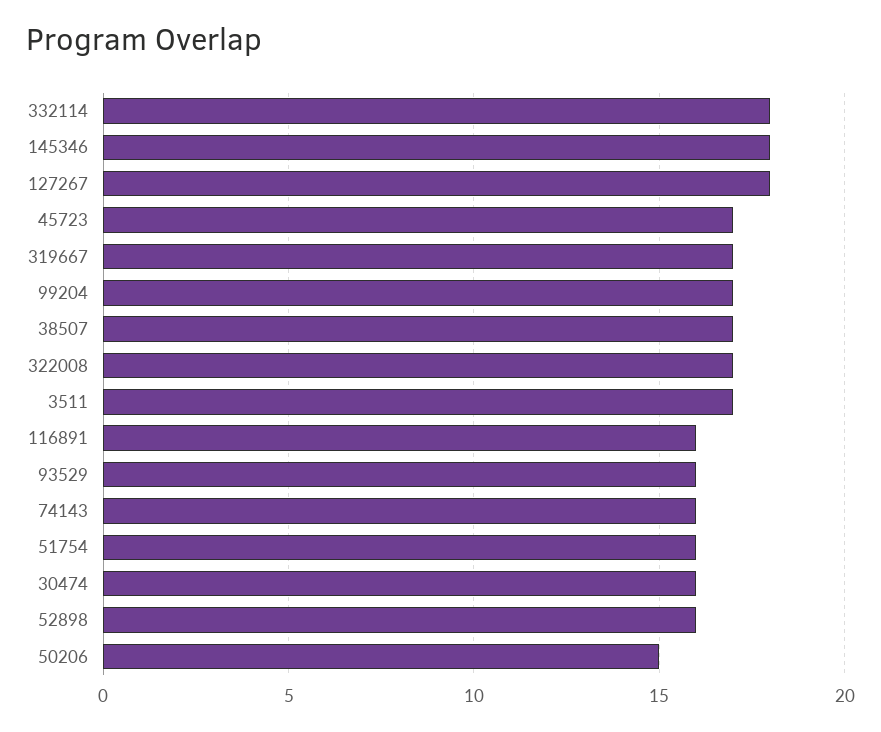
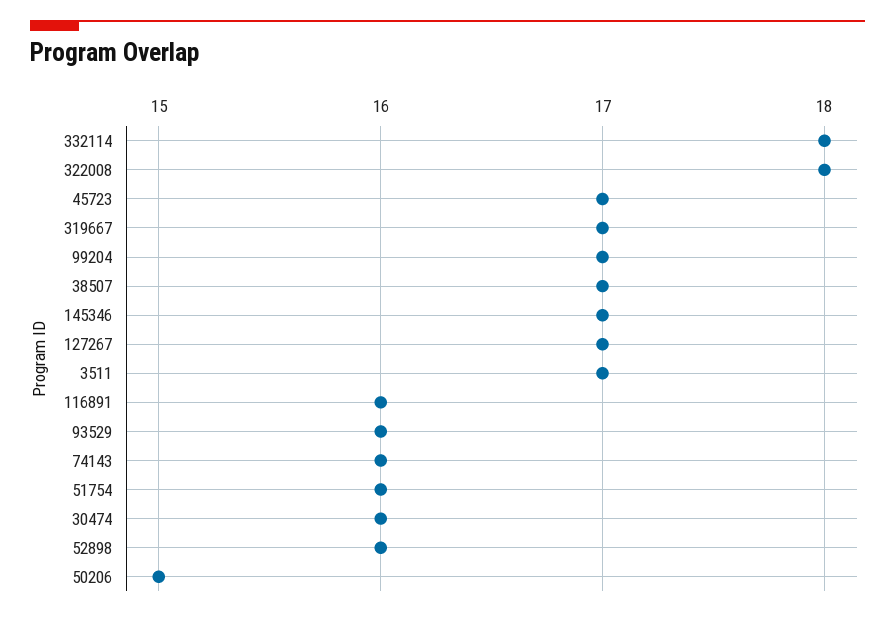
145346: 18 -> 17
127267: 18 -> 17
322008: 17 -> 18

